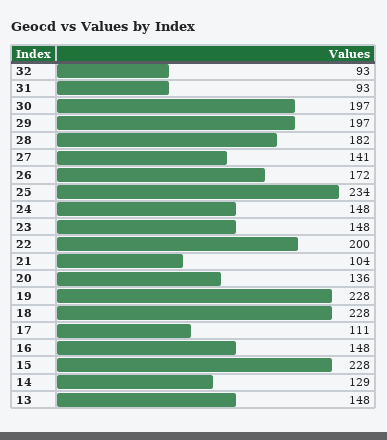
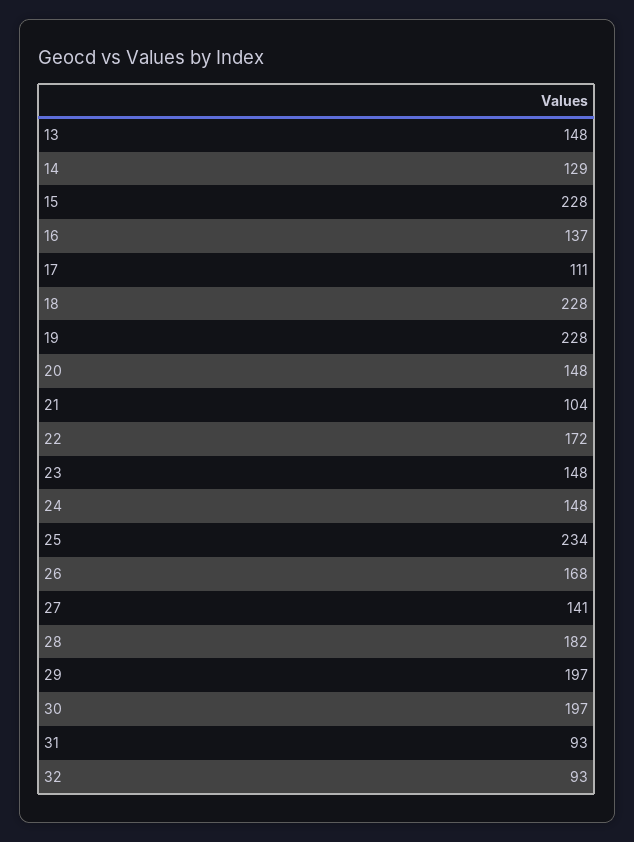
26: 172 -> 168
22: 200 -> 172
20: 136 -> 148
16: 148 -> 137

